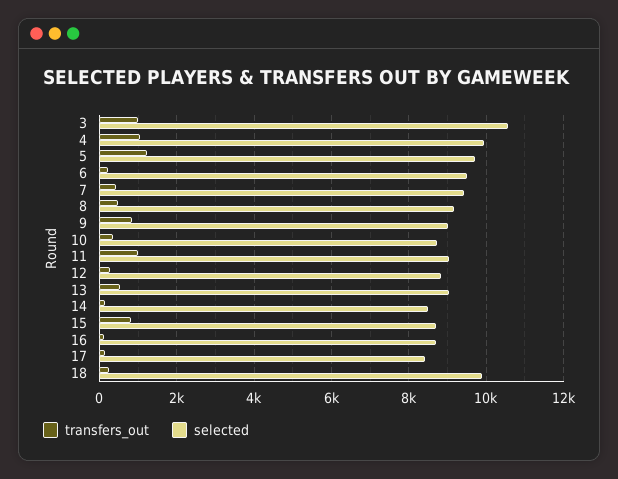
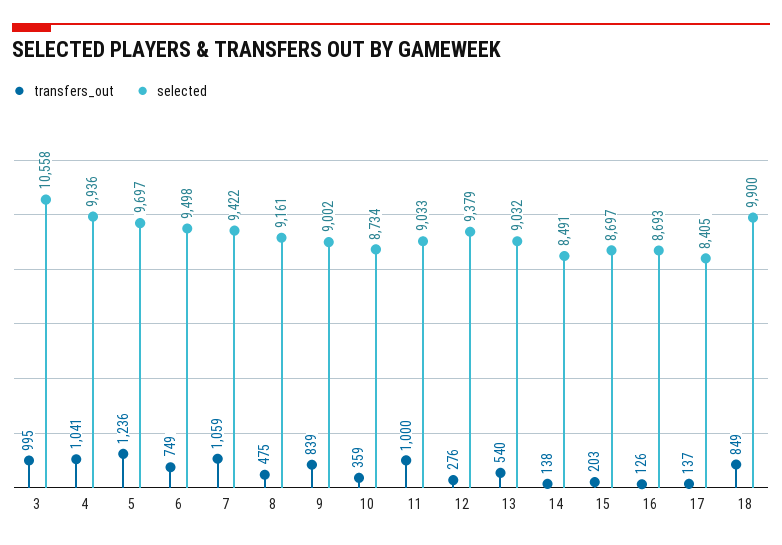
transfers_out, 6: 200 -> 749
transfers_out, 7: 400 -> 1059
selected, 12: 8800 -> 9379
transfers_out, 15: 800 -> 203
transfers_out, 18: 200 -> 849

